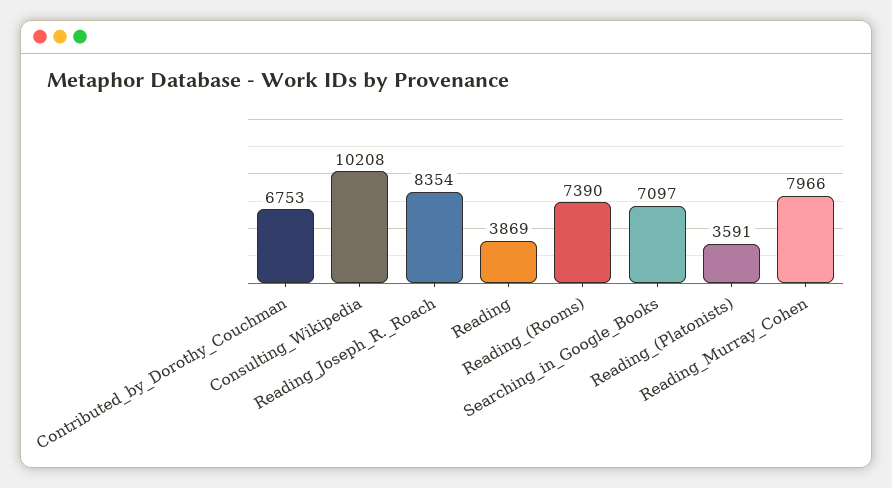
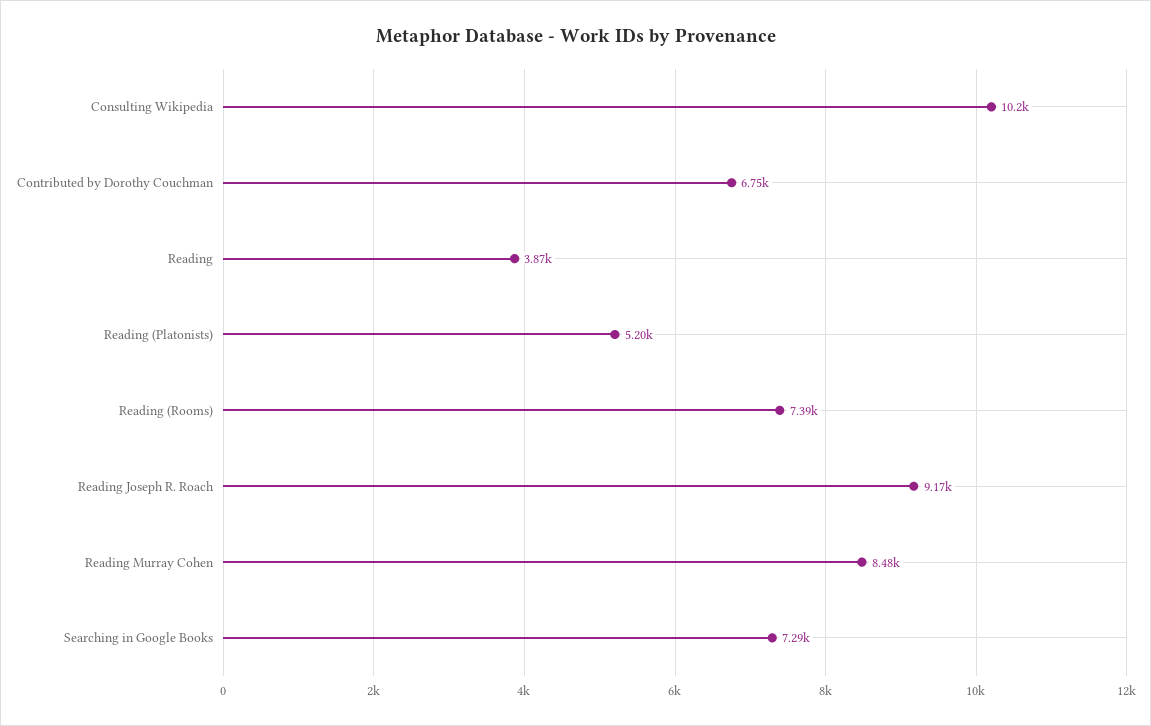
Reading_Joseph_R._Roach: 8354 -> 9170
Searching_in_Google_Books: 7097 -> 7290
Reading_(Platonists): 3591 -> 5200
Reading_Murray_Cohen: 7966 -> 8480

